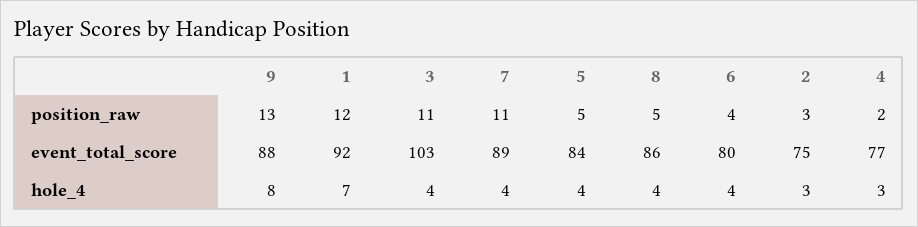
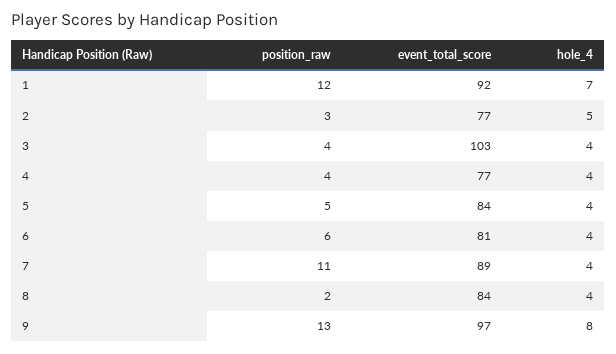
3, position_raw: 11 -> 4
8, position_raw: 5 -> 2
6, position_raw: 4 -> 6
4, position_raw: 2 -> 4
9, event_total_score: 88 -> 97
8, event_total_score: 86 -> 84
6, event_total_score: 80 -> 81
2, event_total_score: 75 -> 77
2, hole_4: 3 -> 5
4, hole_4: 3 -> 4

